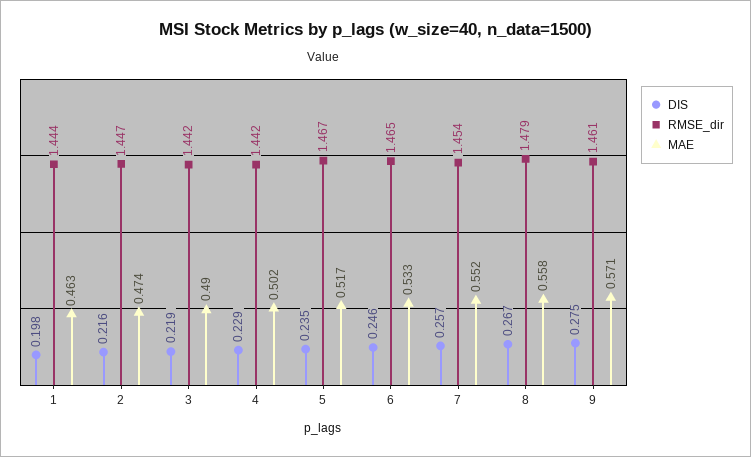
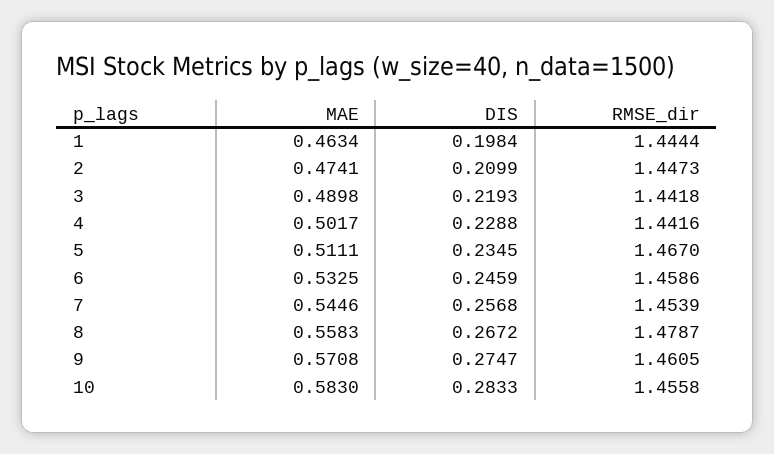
DIS, 2: 0.216 -> 0.2099
MAE, 5: 0.517 -> 0.5111
RMSE_dir, 6: 1.465 -> 1.4586
MAE, 7: 0.552 -> 0.5446
MAE, 10: none -> 0.583
DIS, 10: none -> 0.2833
RMSE_dir, 10: none -> 1.4558

